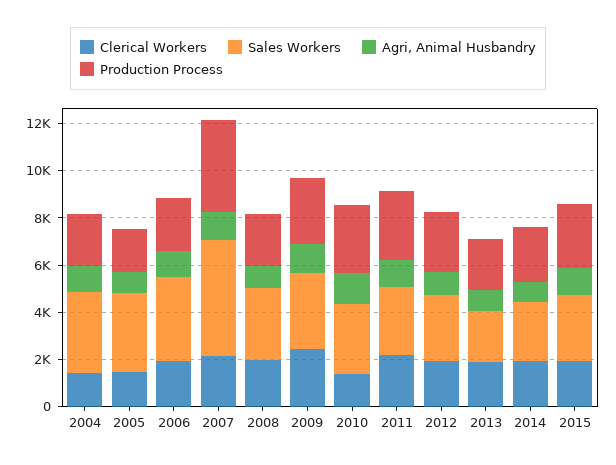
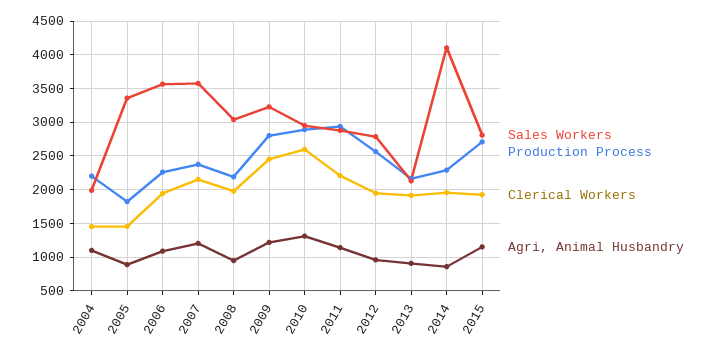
Sales Workers, 2004: 3500 -> 2000
Sales Workers, 2007: 5000 -> 3600
Production Process, 2007: 4000 -> 2400
Clerical Workers, 2010: 1500 -> 2600
Sales Workers, 2014: 2500 -> 4100

